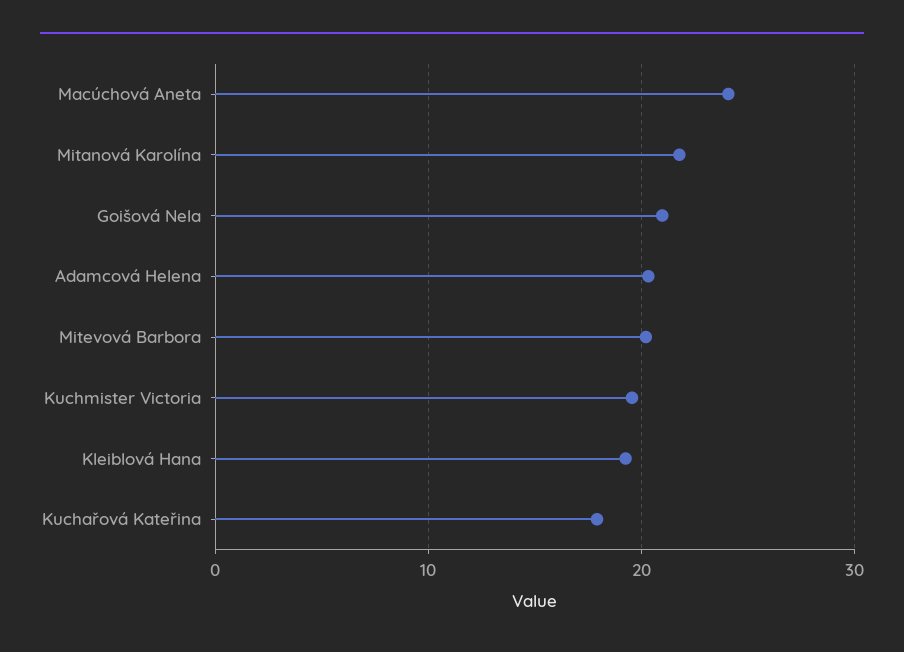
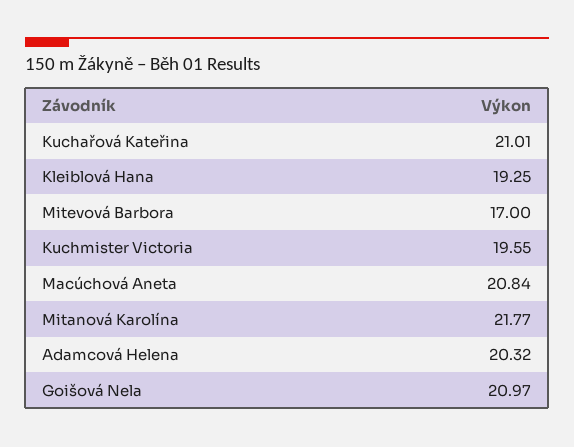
Macúchová Aneta: 24 -> 20.84
Mitevová Barbora: 20 -> 17
Kuchařová Kateřina: 18 -> 21.01

